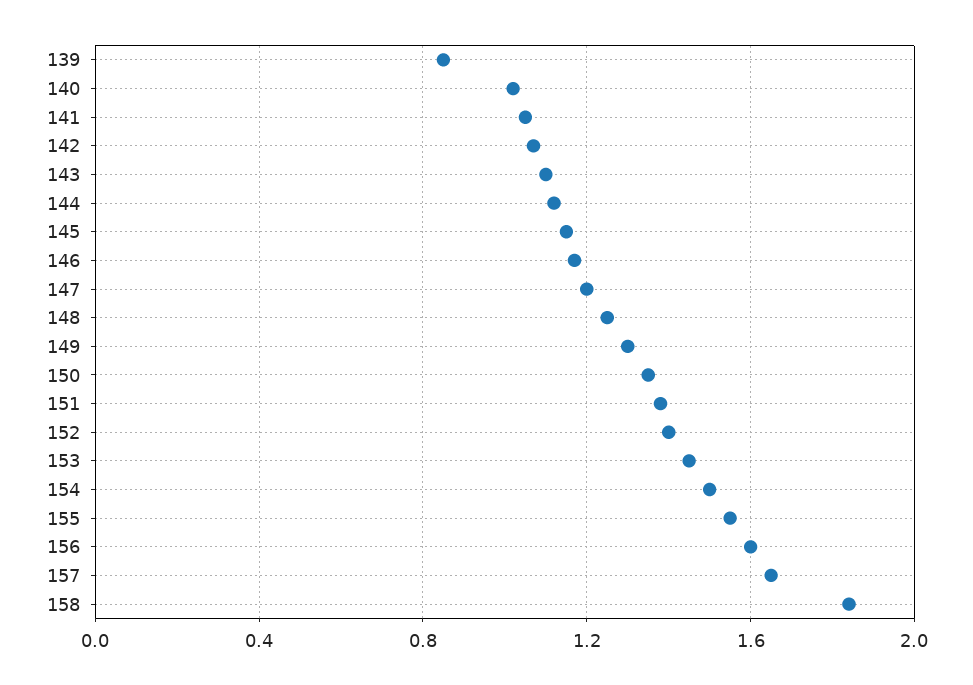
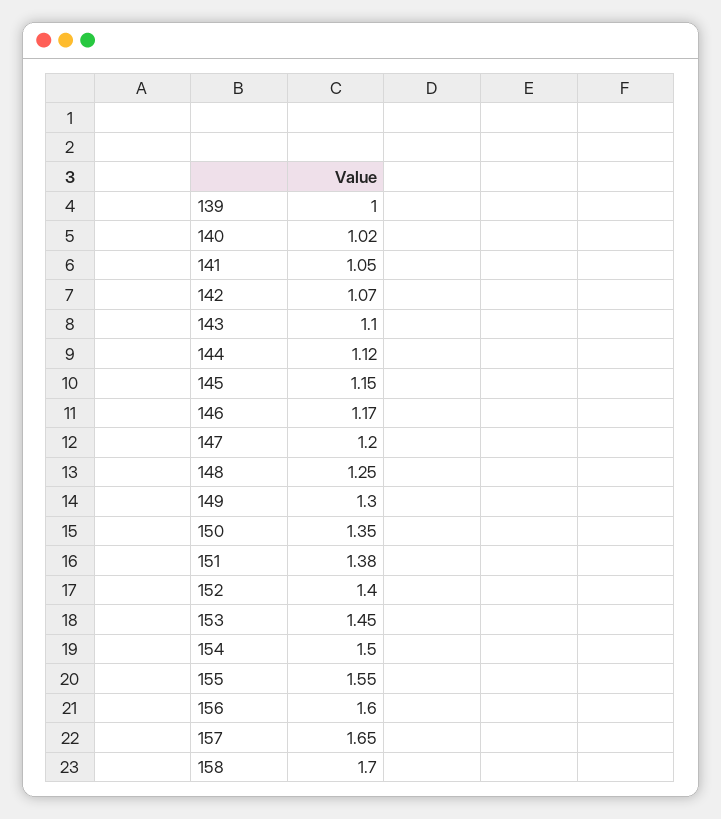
139: 0.85 -> 1
158: 1.85 -> 1.7

